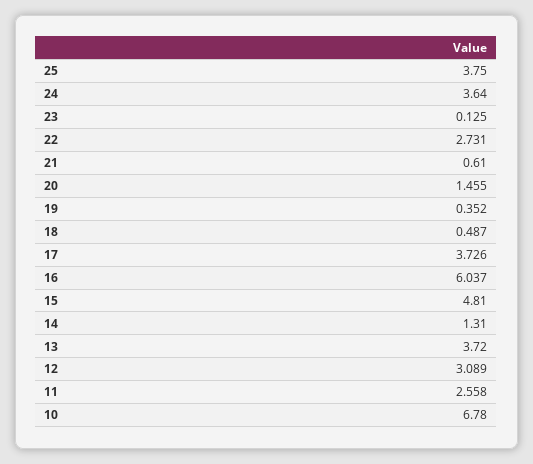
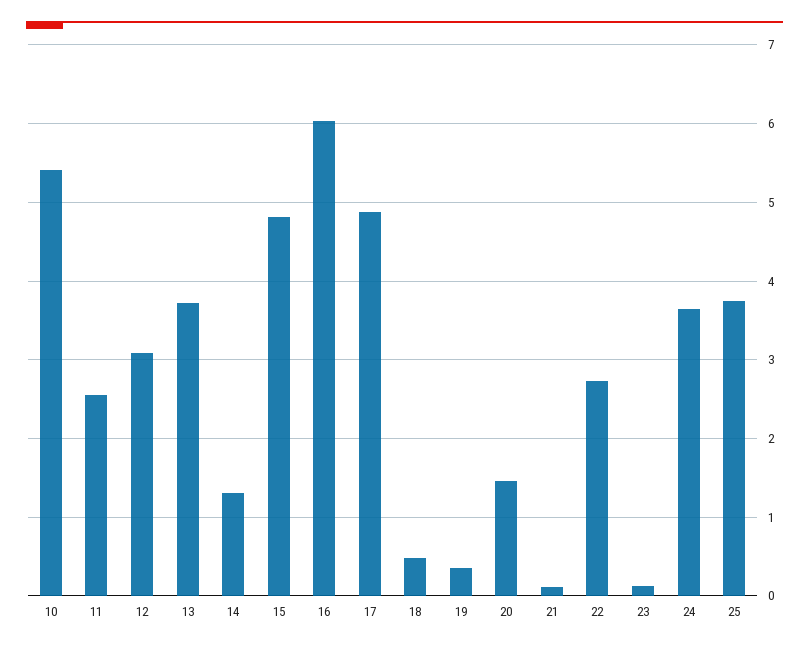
21: 0.61 -> 0.1
17: 3.726 -> 4.9
10: 6.78 -> 5.4

